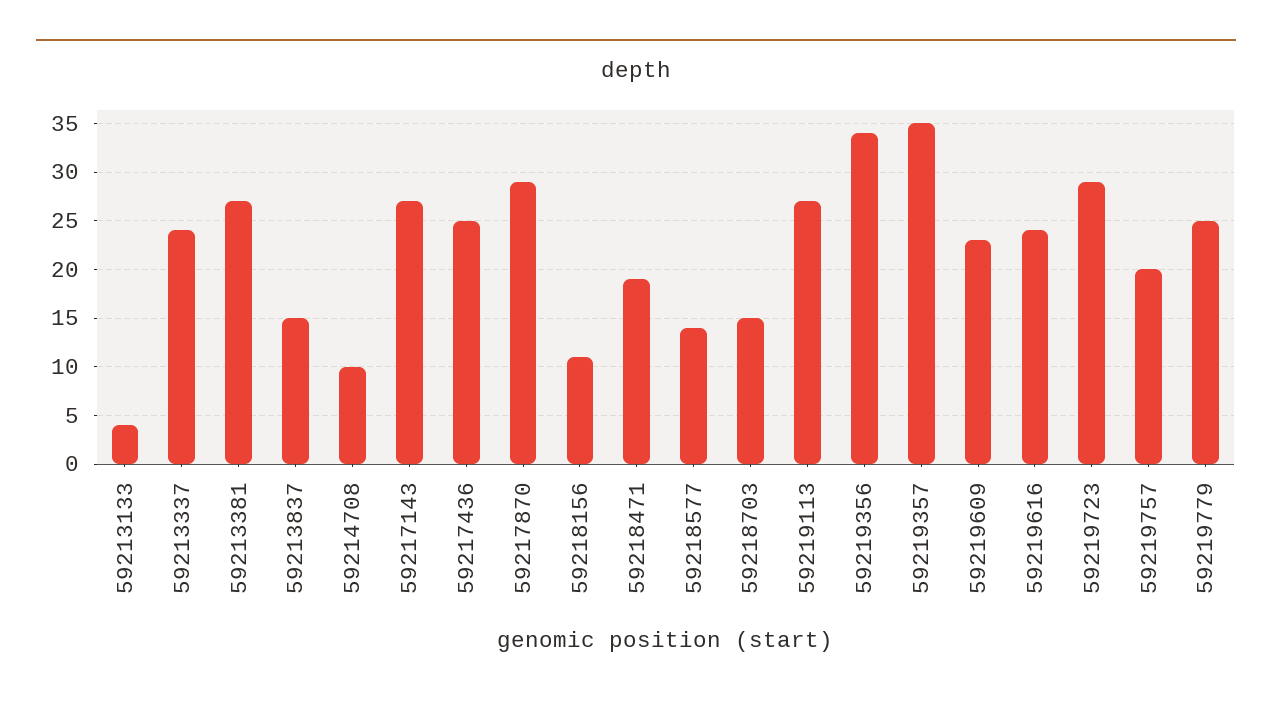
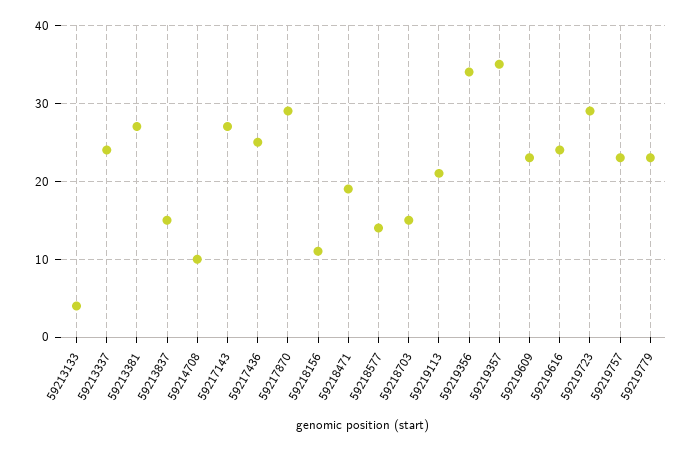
59219113: 27 -> 21
59219757: 20 -> 23
59219779: 25 -> 23

